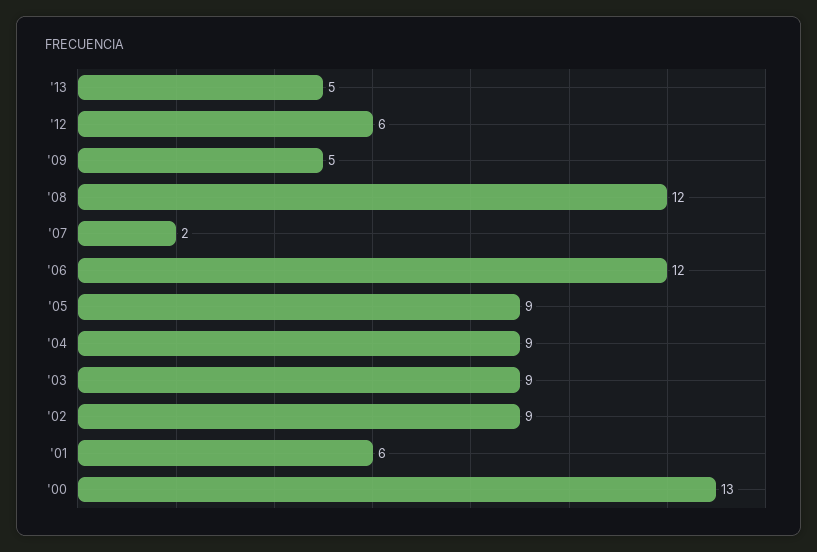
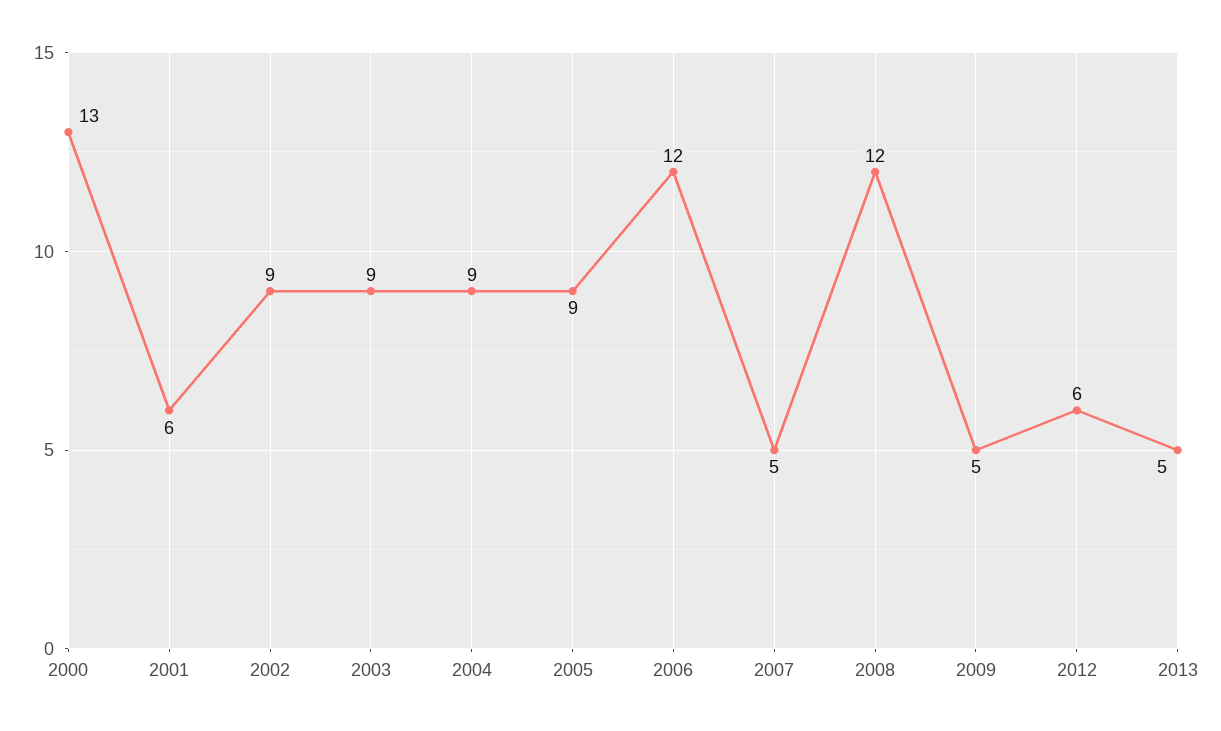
'07: 2 -> 5

